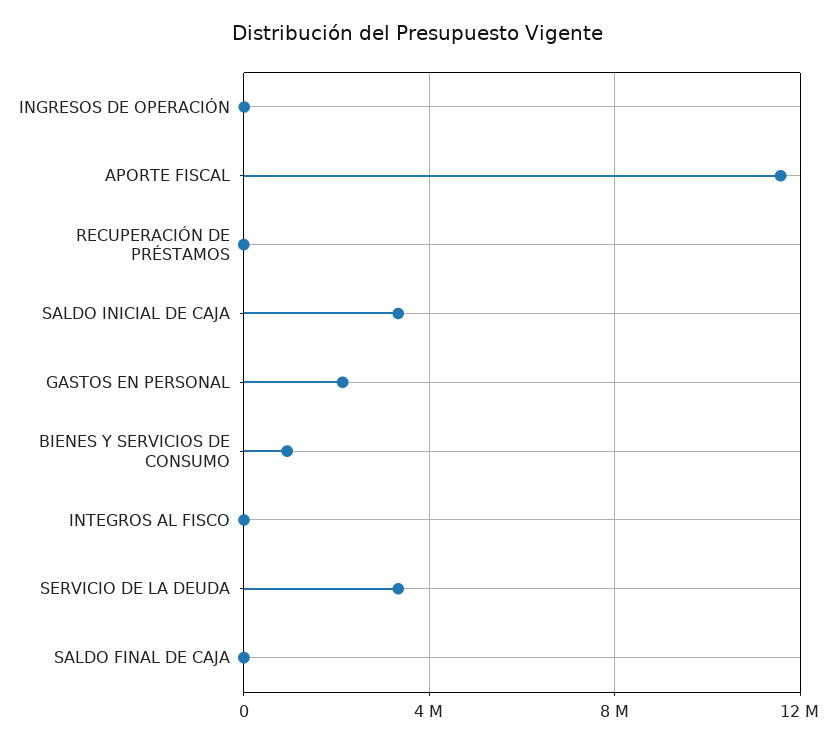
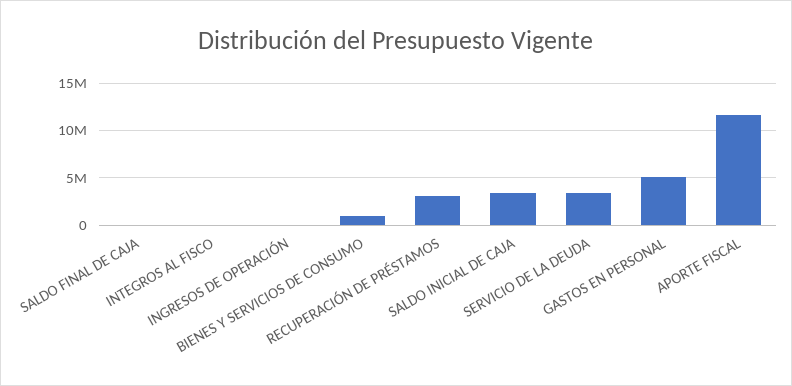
RECUPERACIÓN DE PRÉSTAMOS: 0 -> 3000000
GASTOS EN PERSONAL: 2000000 -> 5000000

